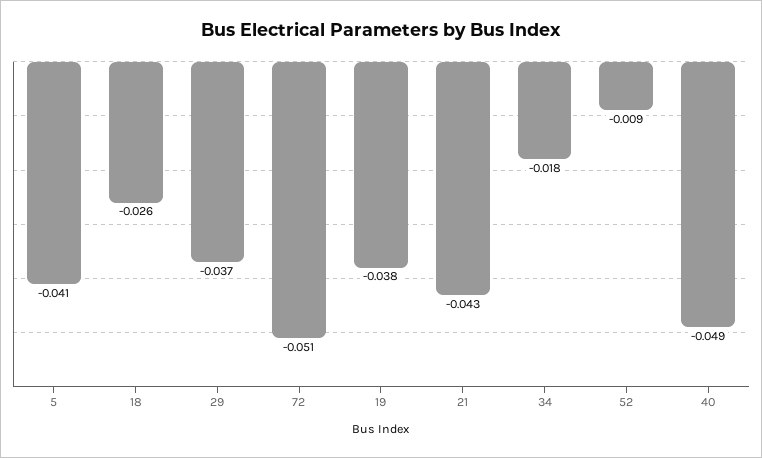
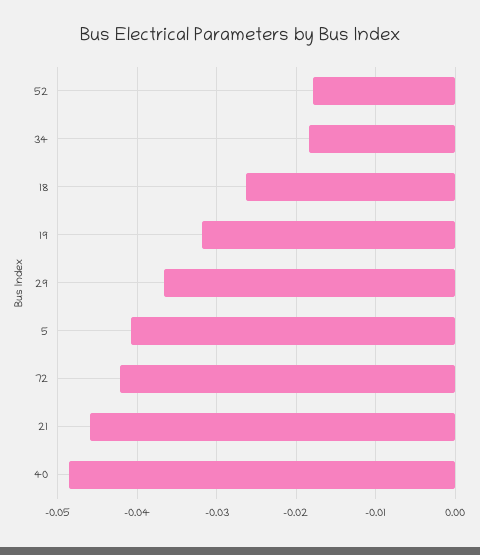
72: -0.051 -> -0.042
19: -0.038 -> -0.032
21: -0.043 -> -0.046
52: -0.009 -> -0.018

